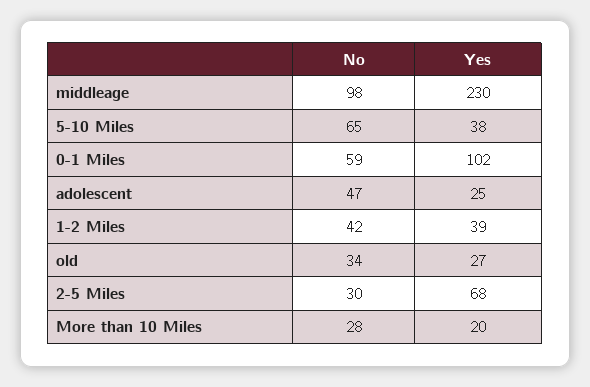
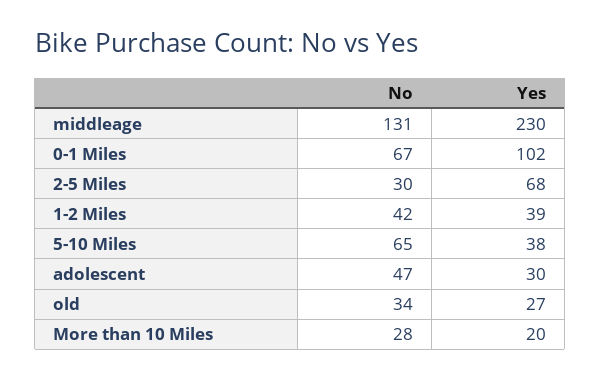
No, middleage: 98 -> 131
No, 0-1 Miles: 59 -> 67
Yes, adolescent: 25 -> 30

